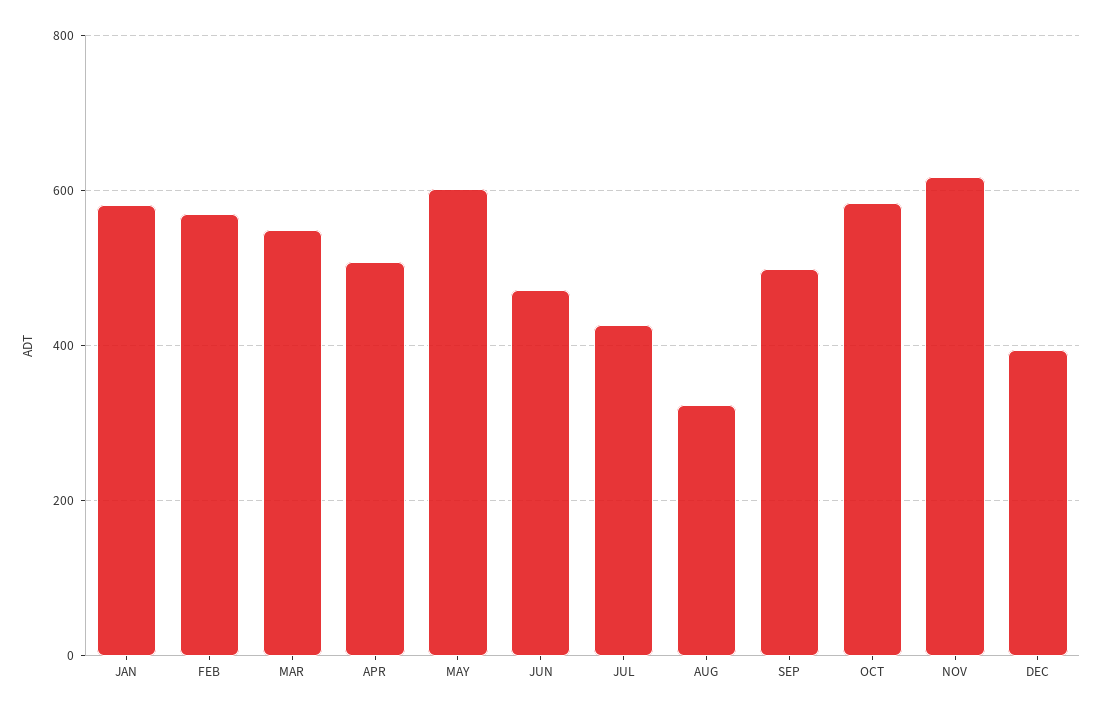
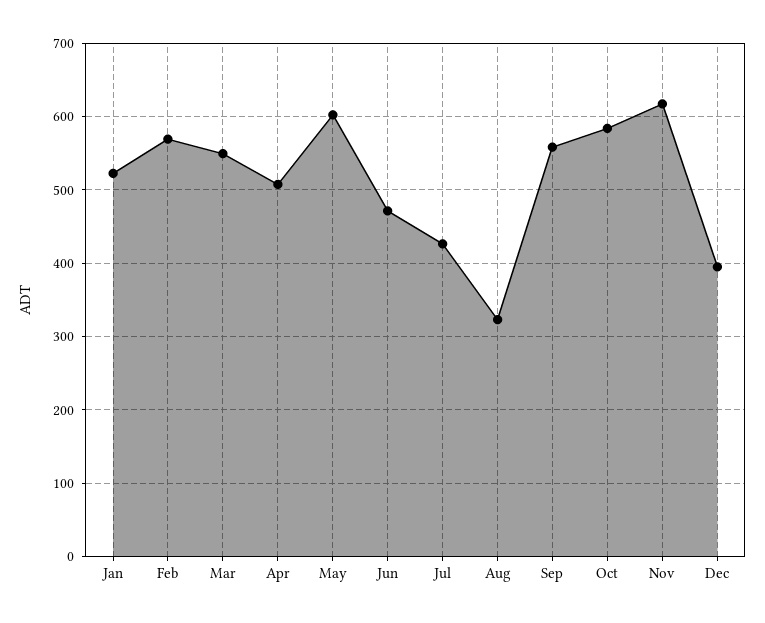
JAN: 580 -> 520
SEP: 500 -> 560

